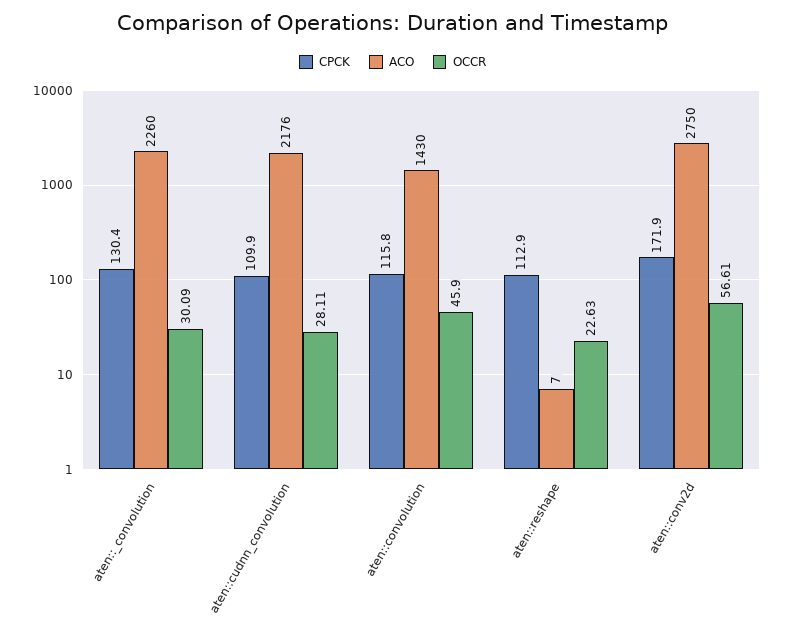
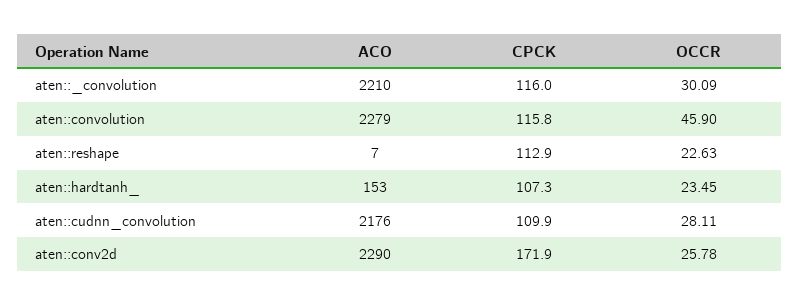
CPCK, aten::_convolution: 130.4 -> 116
ACO, aten::_convolution: 2260 -> 2210
ACO, aten::convolution: 1430 -> 2279
ACO, aten::conv2d: 2750 -> 2290
OCCR, aten::conv2d: 56.61 -> 25.78
ACO, aten::hardtanh_: none -> 153
CPCK, aten::hardtanh_: none -> 107.3
OCCR, aten::hardtanh_: none -> 23.45

